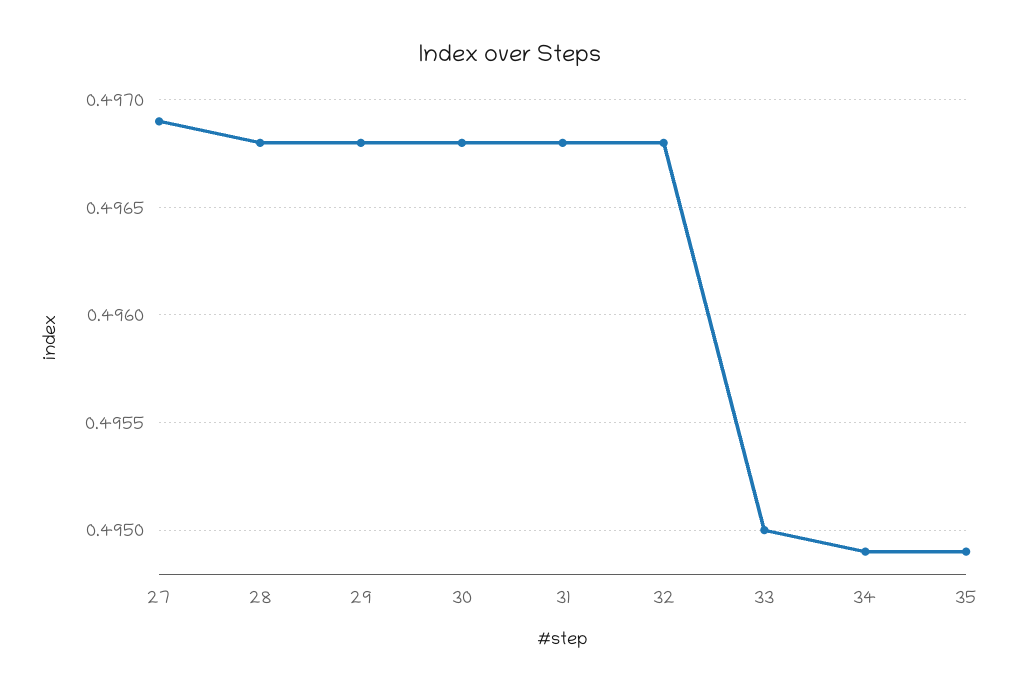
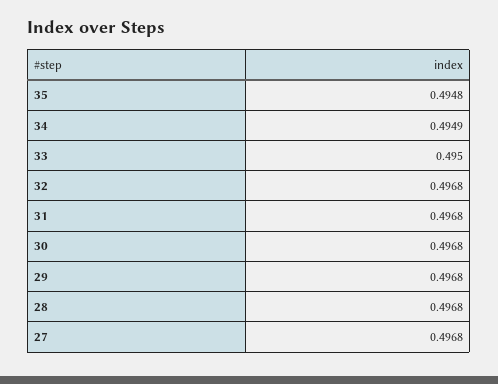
27: 0.4969 -> 0.4968
35: 0.4949 -> 0.4948

